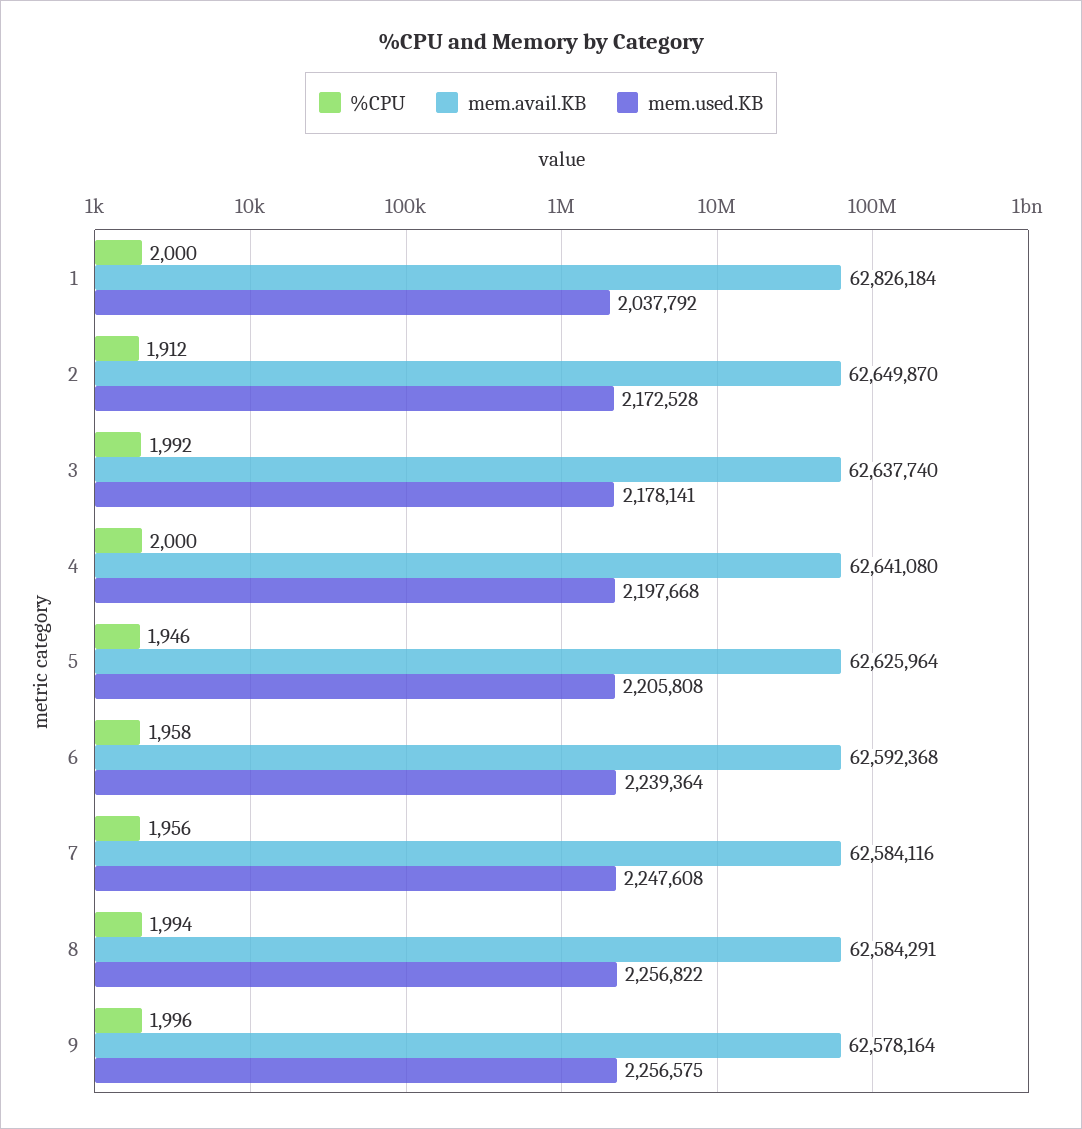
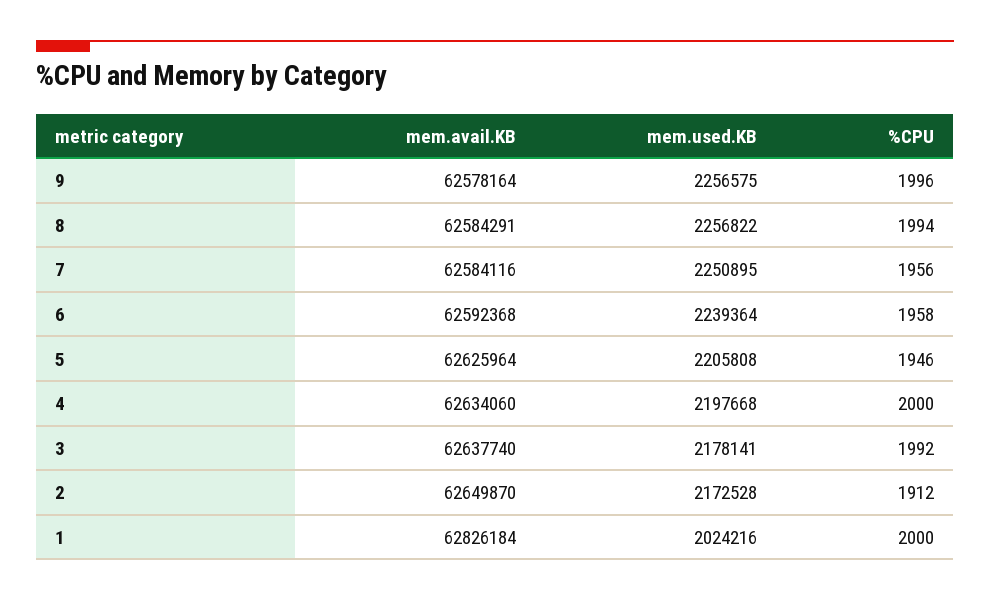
mem.used.KB, 1: 2037792 -> 2024216
mem.avail.KB, 4: 62641080 -> 62634060
mem.used.KB, 7: 2247608 -> 2250895

